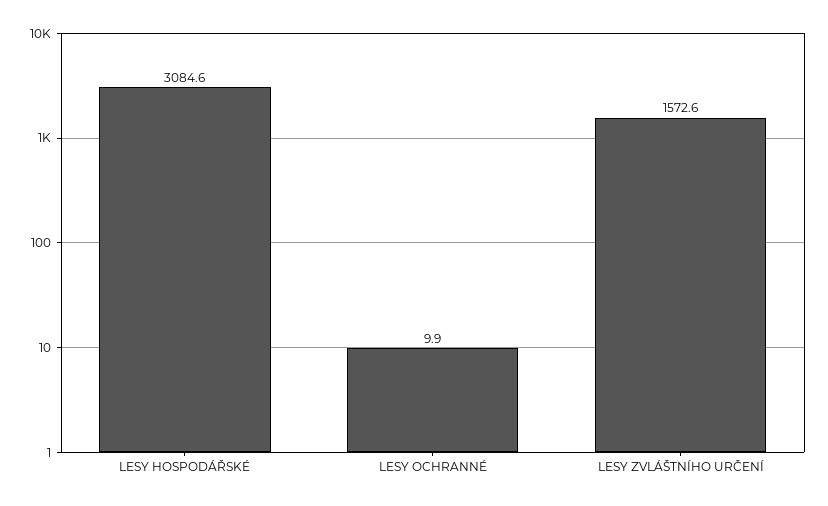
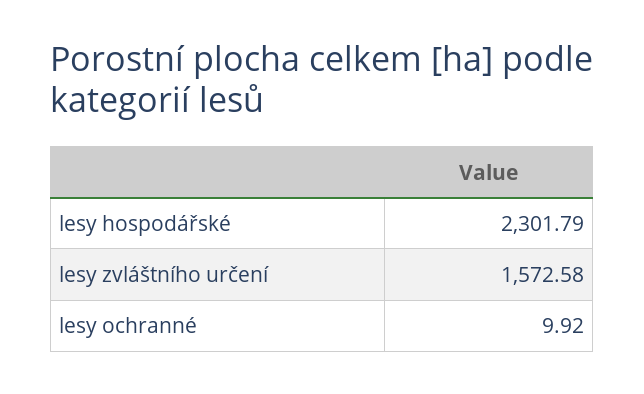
LESY HOSPODÁŘSKÉ: 3084.6 -> 2301.79

